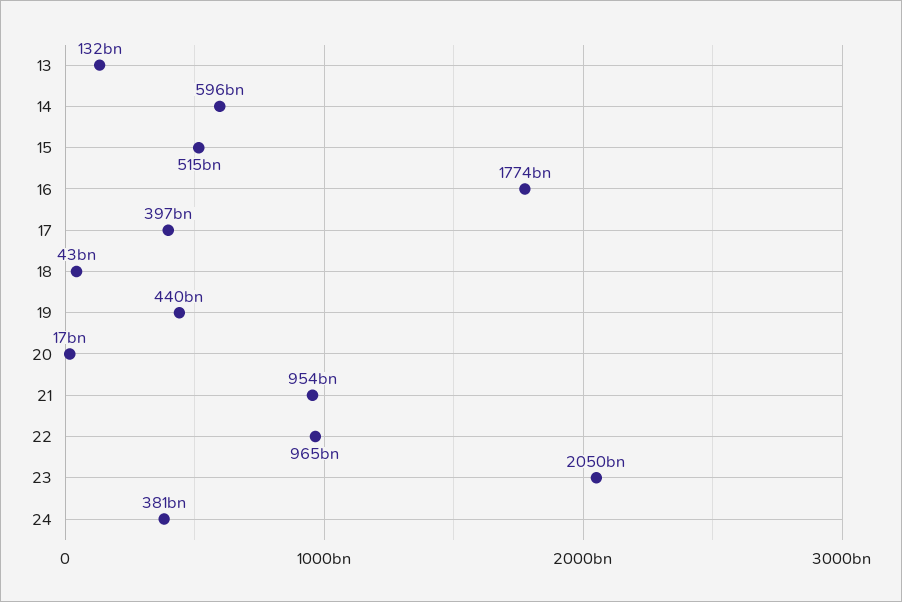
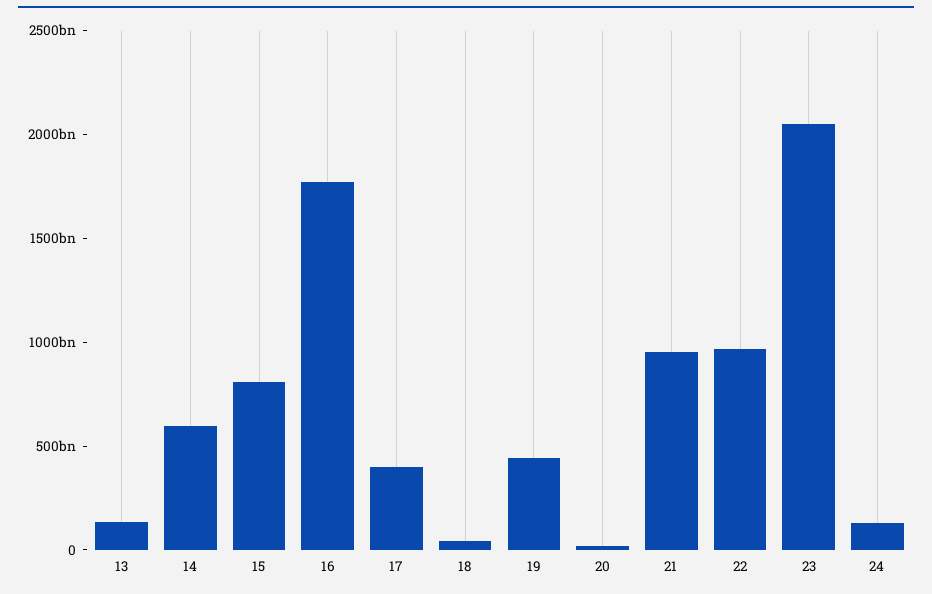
15: 515000000000 -> 800000000000
24: 381000000000 -> 100000000000

